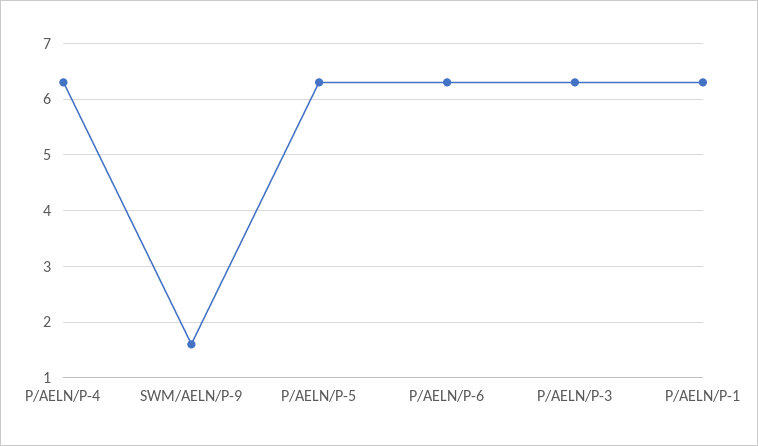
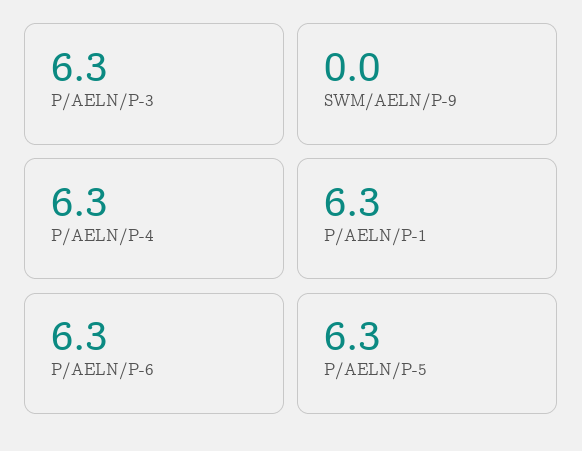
SWM/AELN/P-9: 1.5 -> 0

